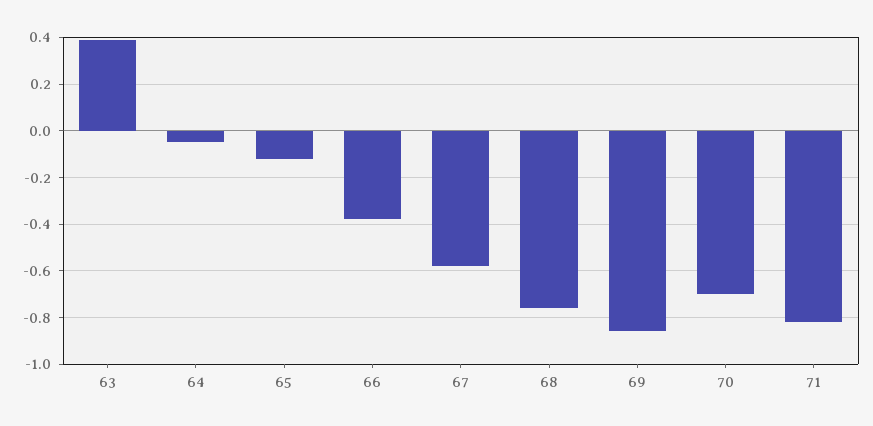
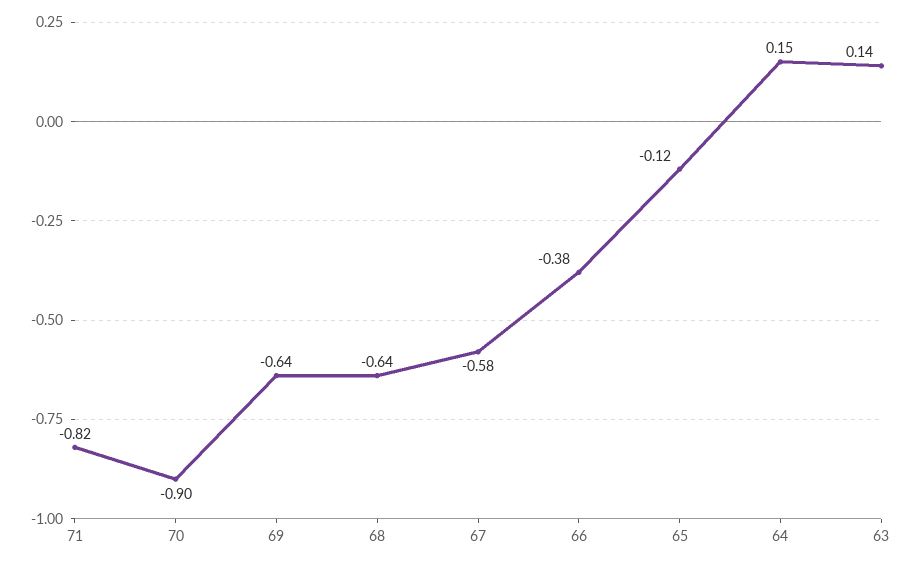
63: 0.4 -> 0.14
64: -0.05 -> 0.15
68: -0.75 -> -0.64
69: -0.85 -> -0.64
70: -0.7 -> -0.9

